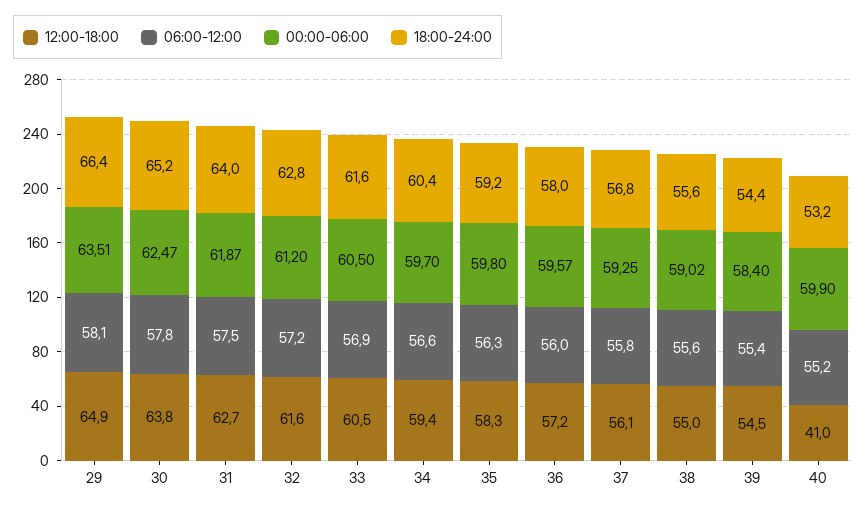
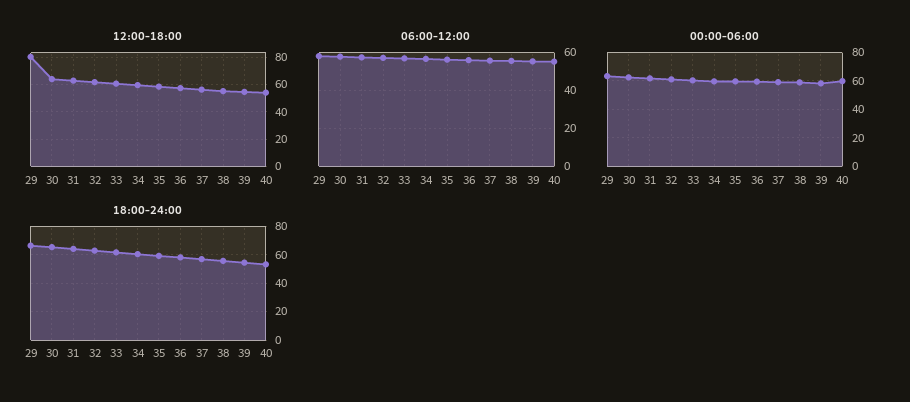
12:00-18:00, 29: 64.9 -> 80
12:00-18:00, 40: 41 -> 55

